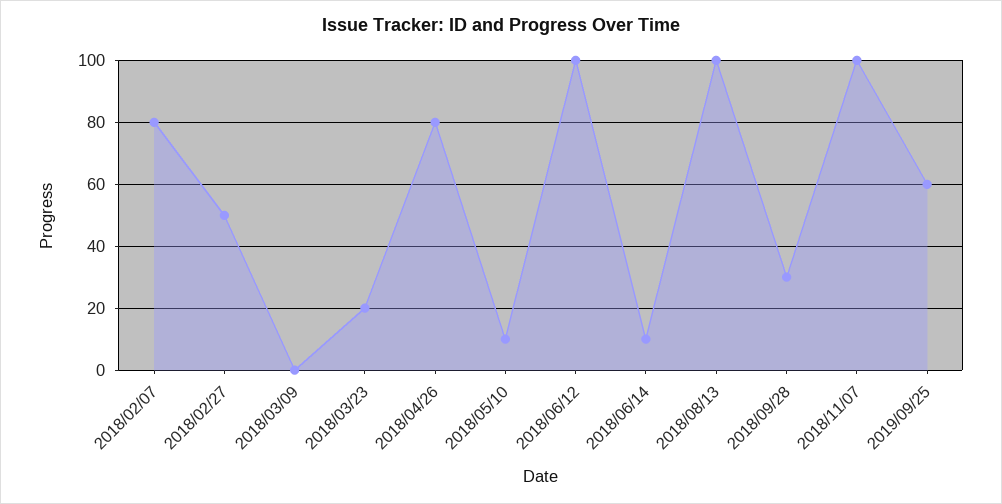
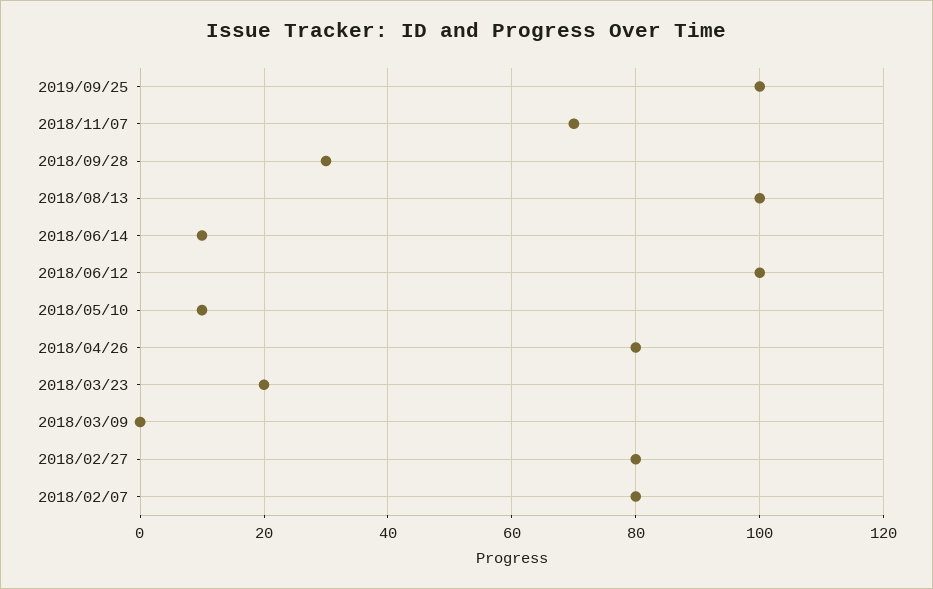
2018/02/27: 50 -> 80
2018/11/07: 100 -> 70
2019/09/25: 60 -> 100

